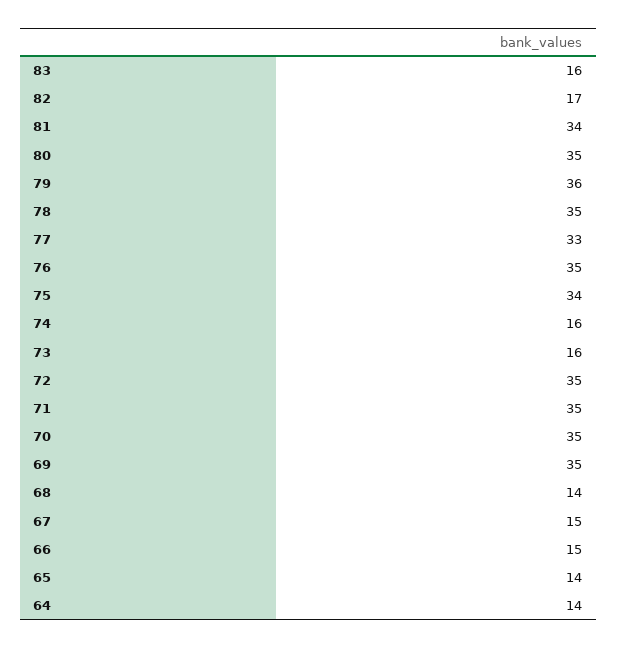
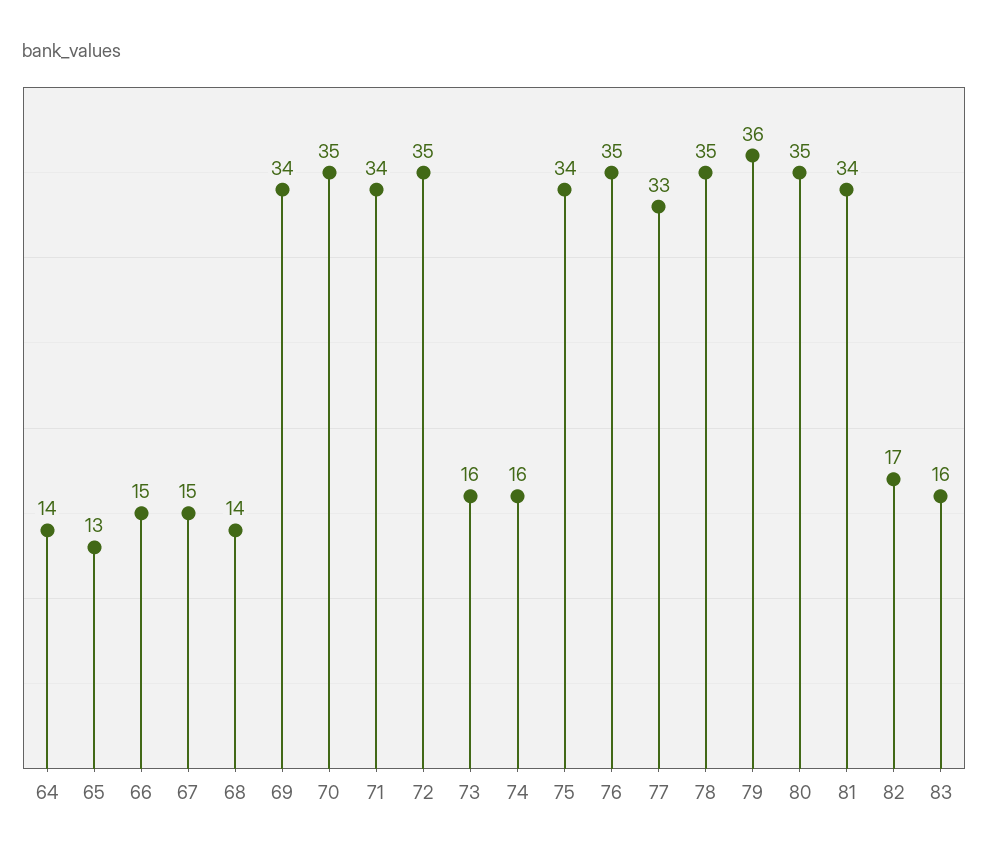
71: 35 -> 34
69: 35 -> 34
65: 14 -> 13

